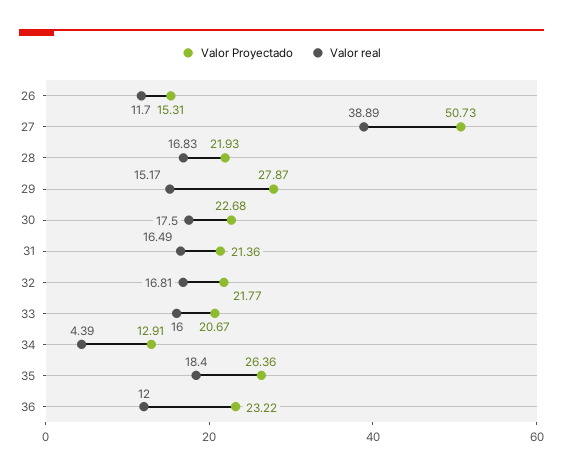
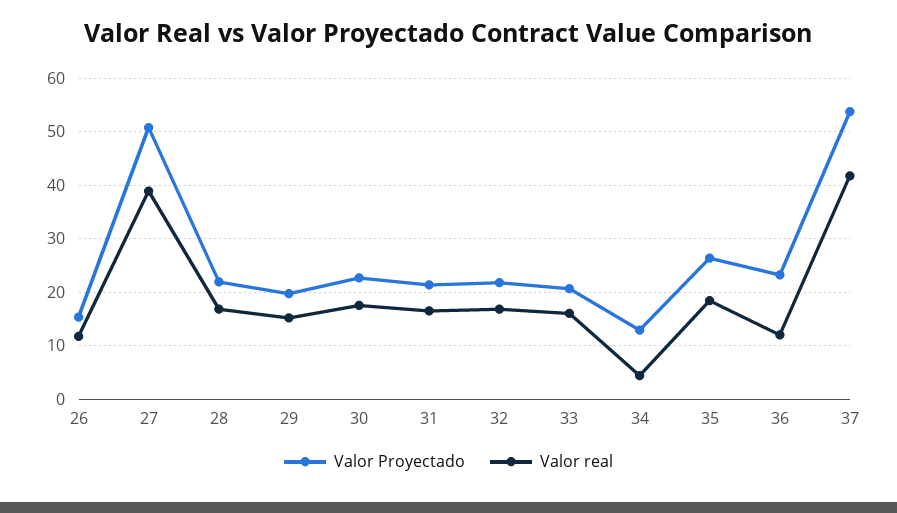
Valor Proyectado, 29: 27.87 -> 20
Valor Proyectado, 37: none -> 54
Valor real, 37: none -> 42

